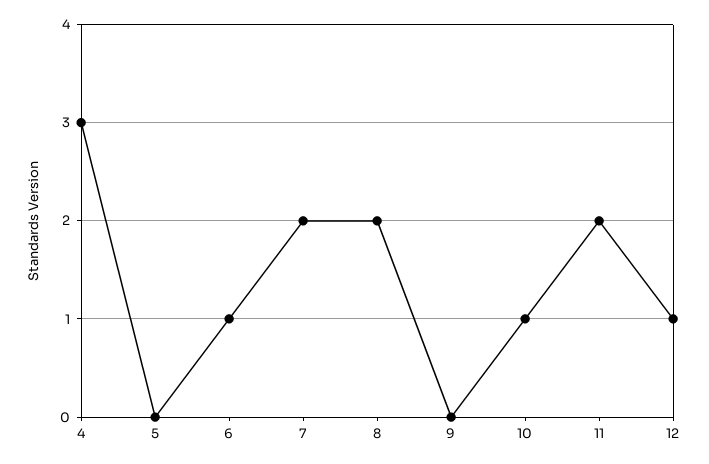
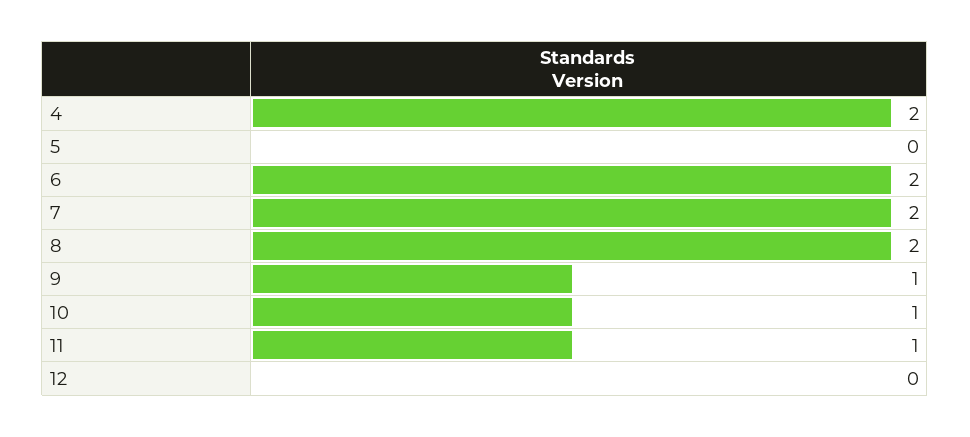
4: 3 -> 2
6: 1 -> 2
9: 0 -> 1
11: 2 -> 1
12: 1 -> 0

